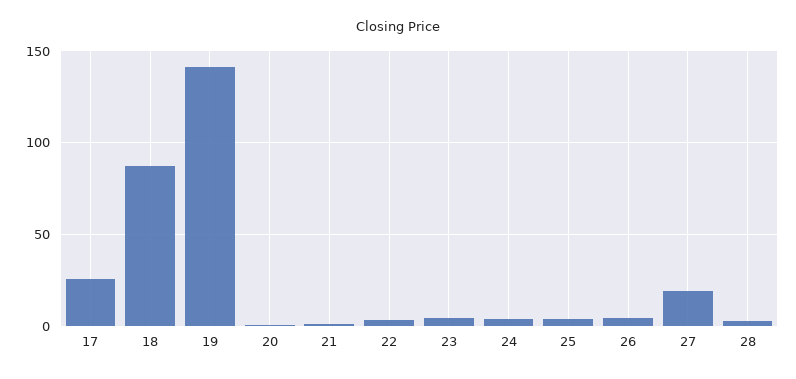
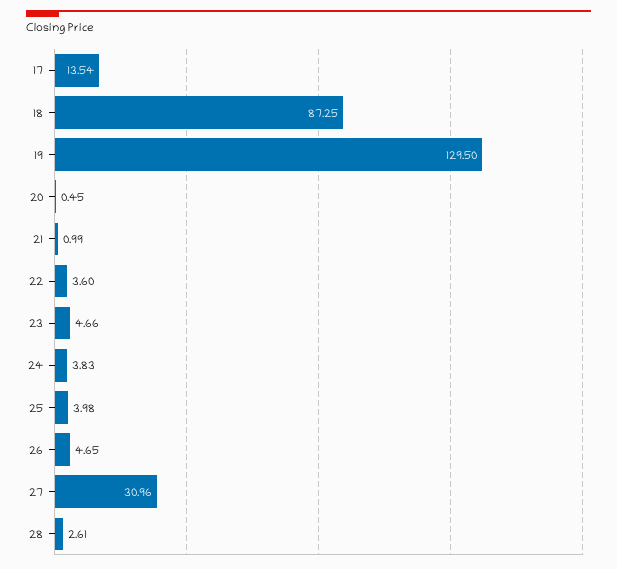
17: 25 -> 13.54
19: 140 -> 129.5
27: 20 -> 30.96

